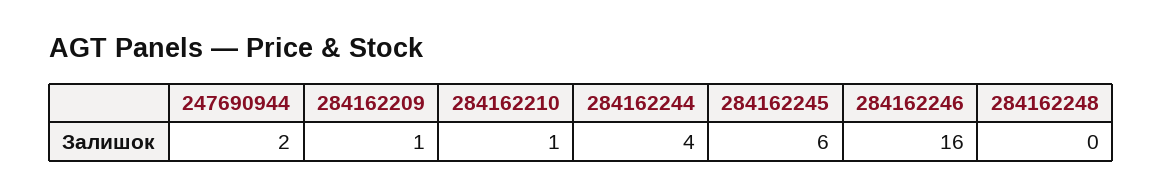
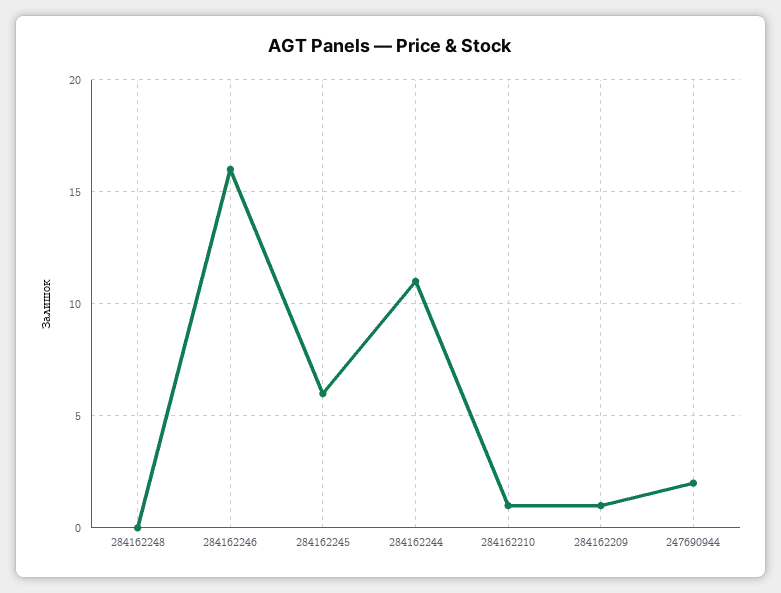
284162244: 4 -> 11

